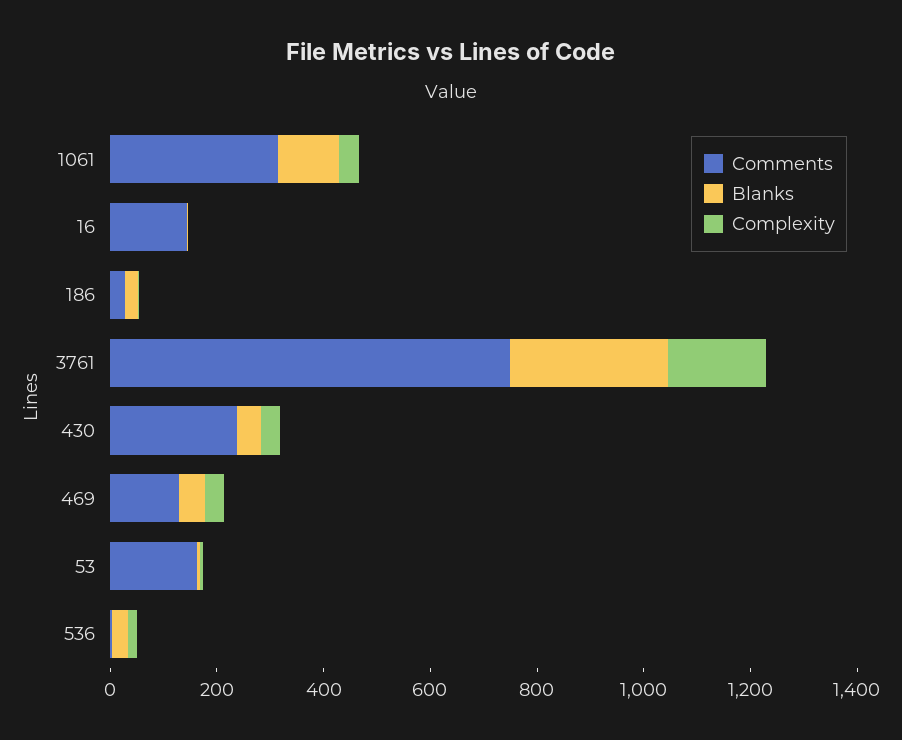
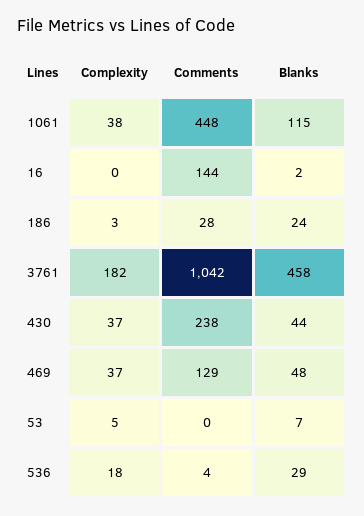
Comments, 1061: 300 -> 448
Comments, 3761: 750 -> 1042
Blanks, 3761: 300 -> 458
Comments, 53: 150 -> 0

